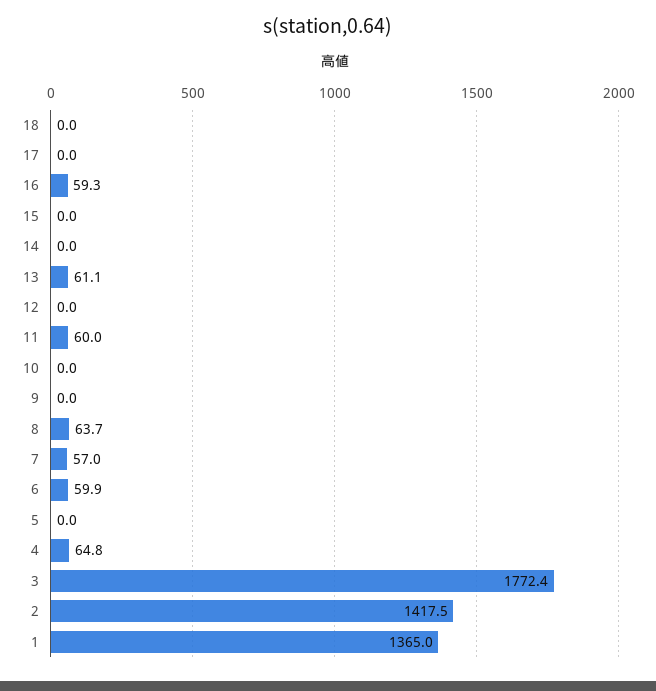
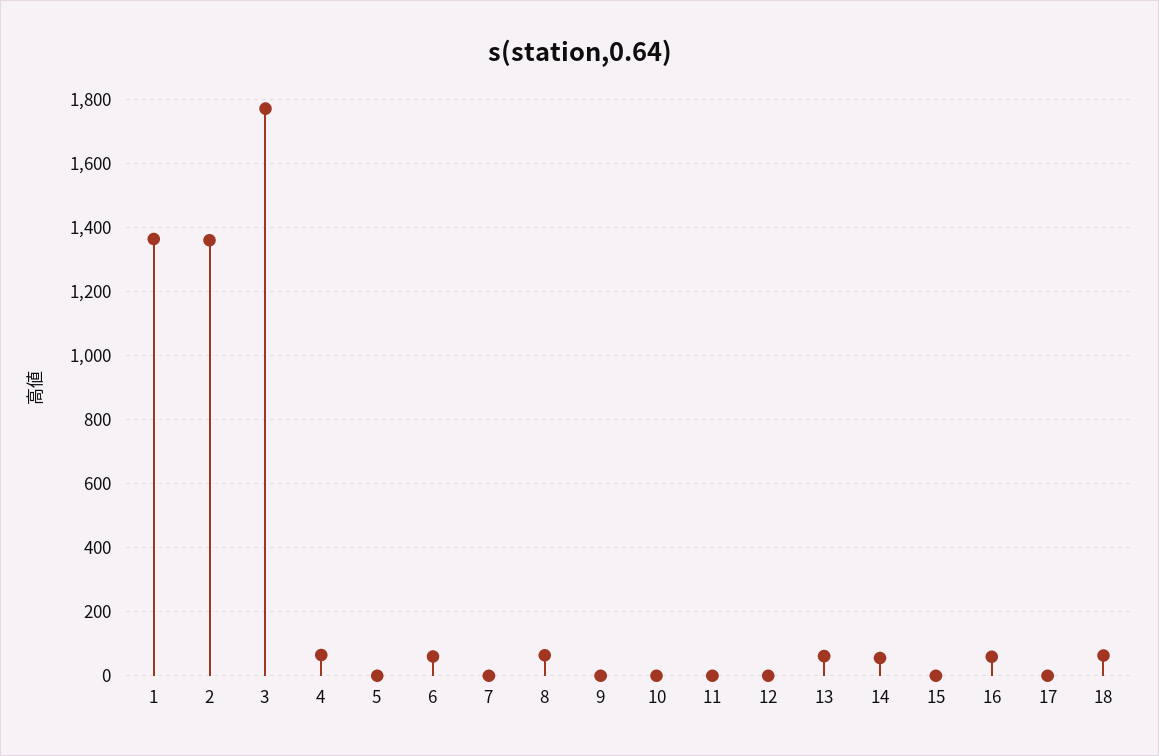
18: 0 -> 60
14: 0 -> 60
11: 60 -> 0
7: 57 -> 0
2: 1417.5 -> 1360

